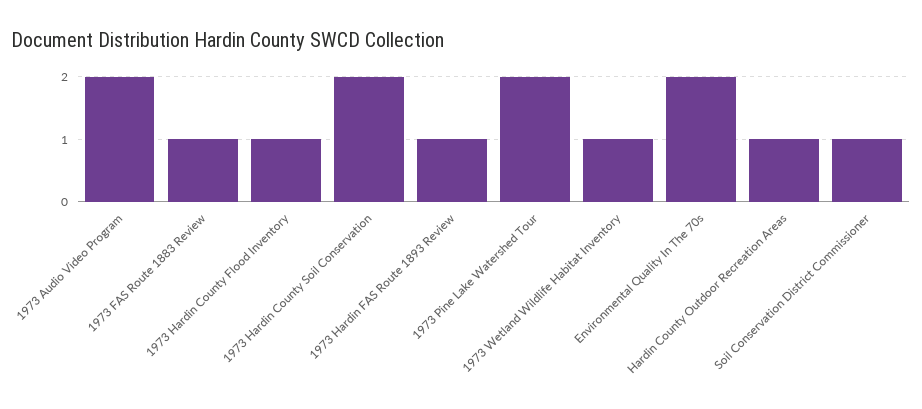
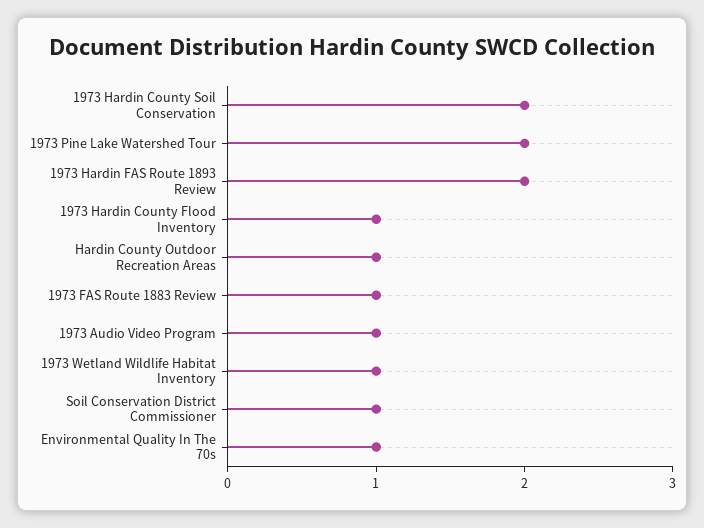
1973 Audio Video Program: 2 -> 1
1973 Hardin FAS Route 1893 Review: 1 -> 2
Environmental Quality In The 70s: 2 -> 1

